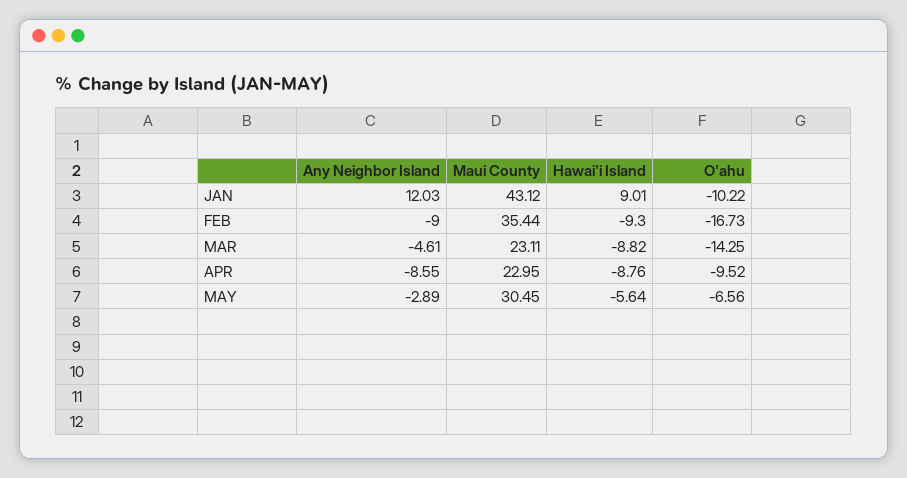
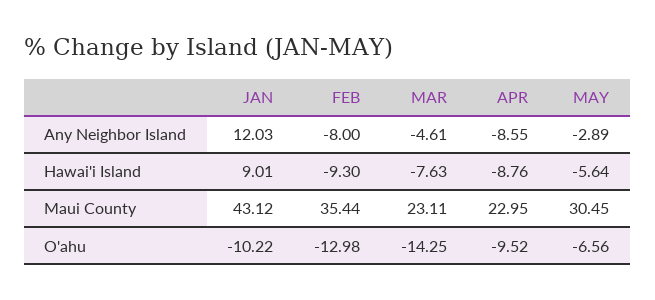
Any Neighbor Island, FEB: -9 -> -8
O'ahu, FEB: -16.73 -> -12.98
Hawai'i Island, MAR: -8.82 -> -7.63

